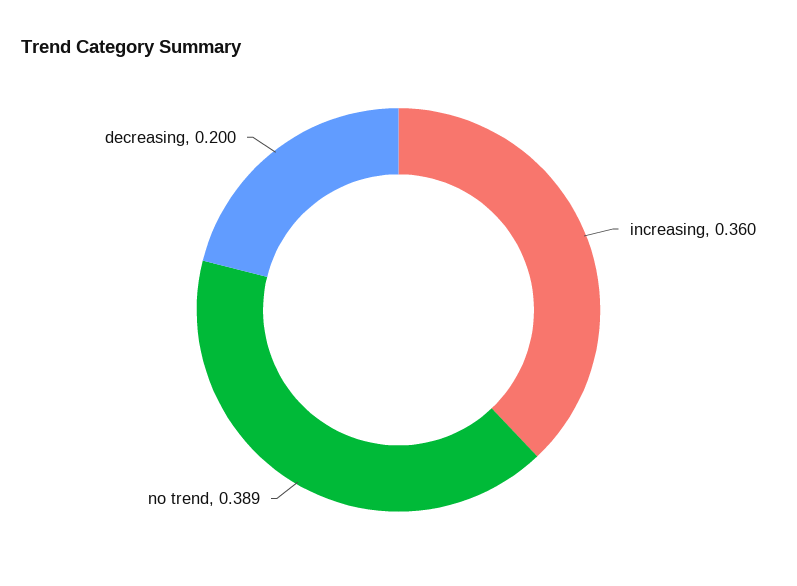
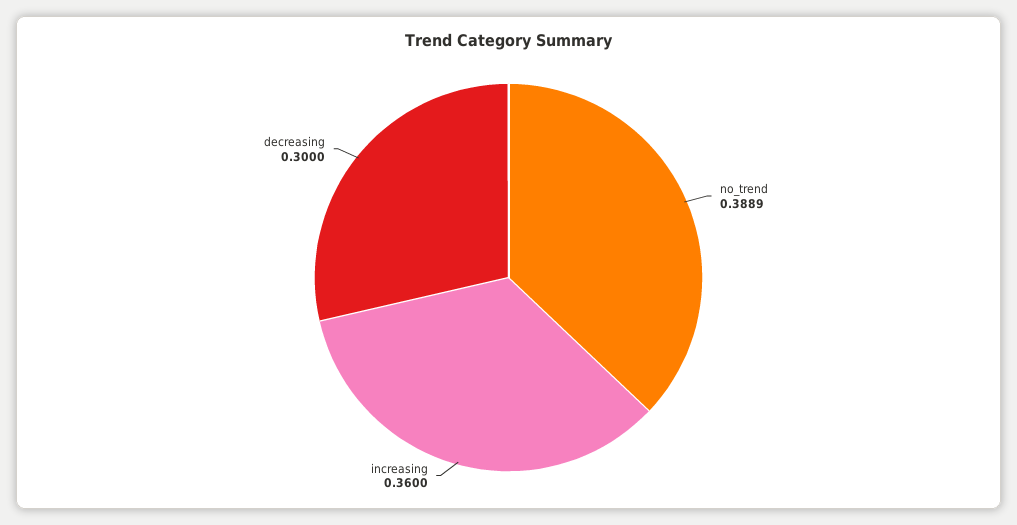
decreasing: 0.2 -> 0.3

